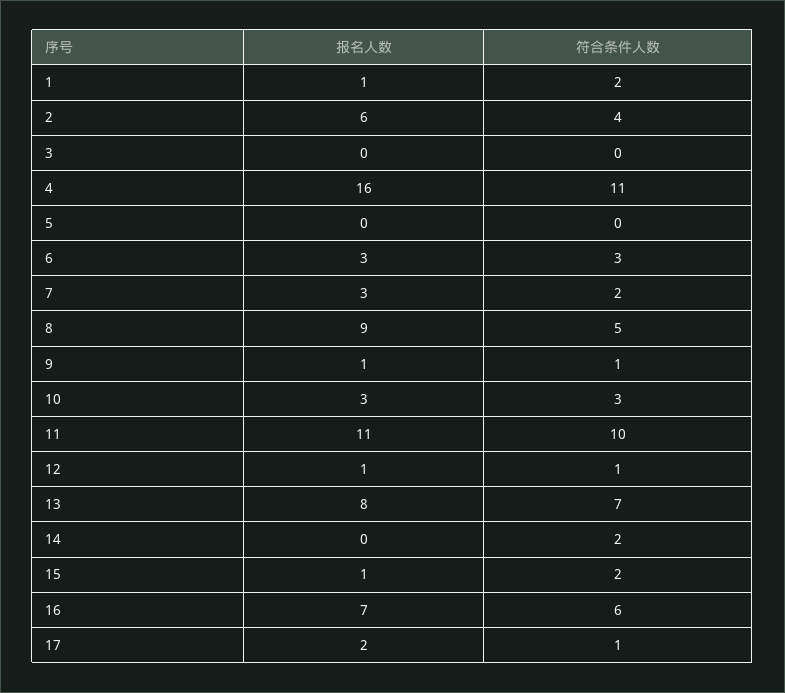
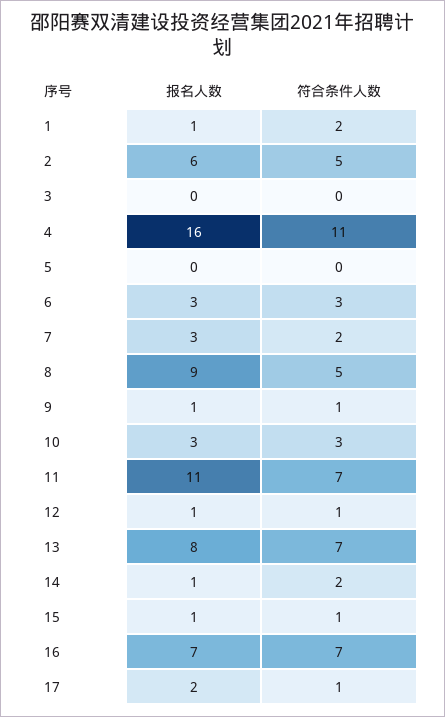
符合条件人数, 2: 4 -> 5
符合条件人数, 11: 10 -> 7
报名人数, 14: 0 -> 1
符合条件人数, 15: 2 -> 1
符合条件人数, 16: 6 -> 7

